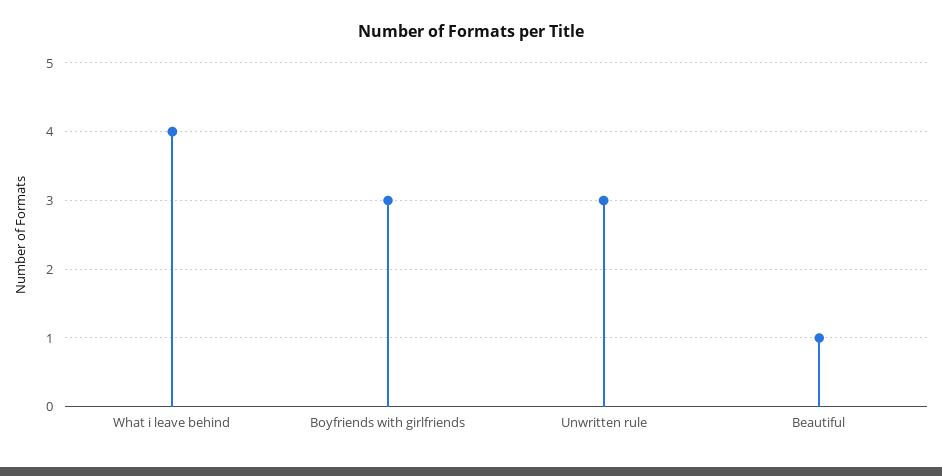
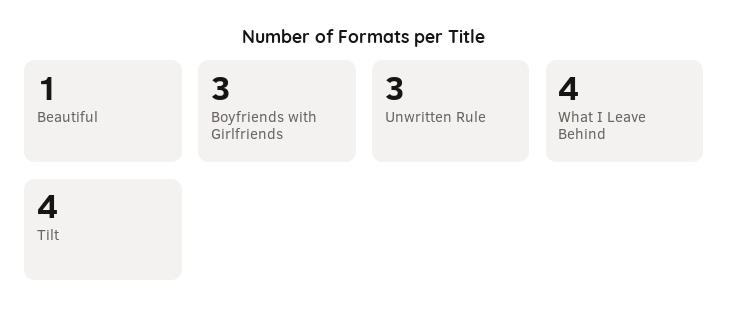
Tilt: none -> 4

